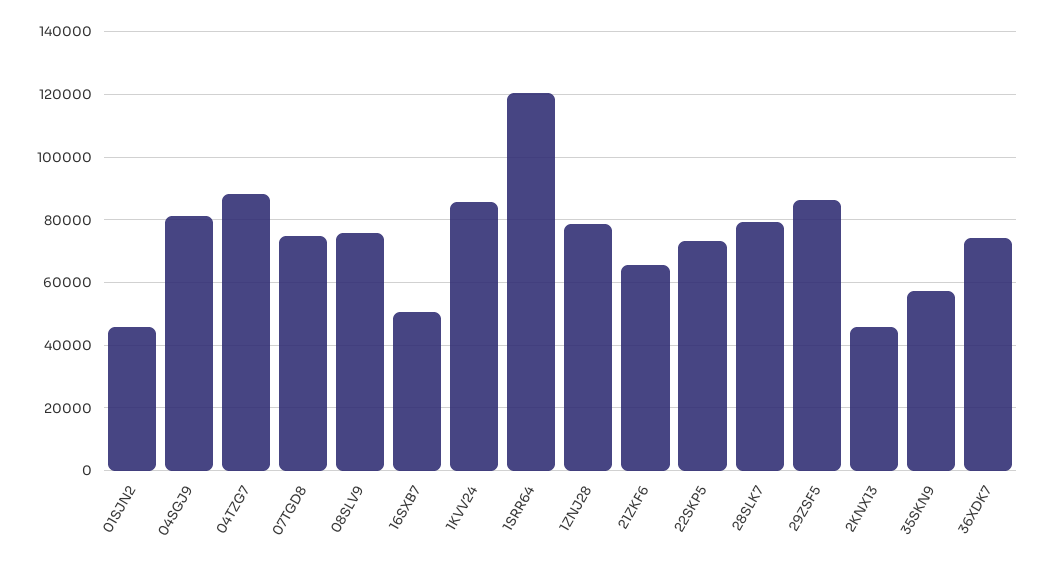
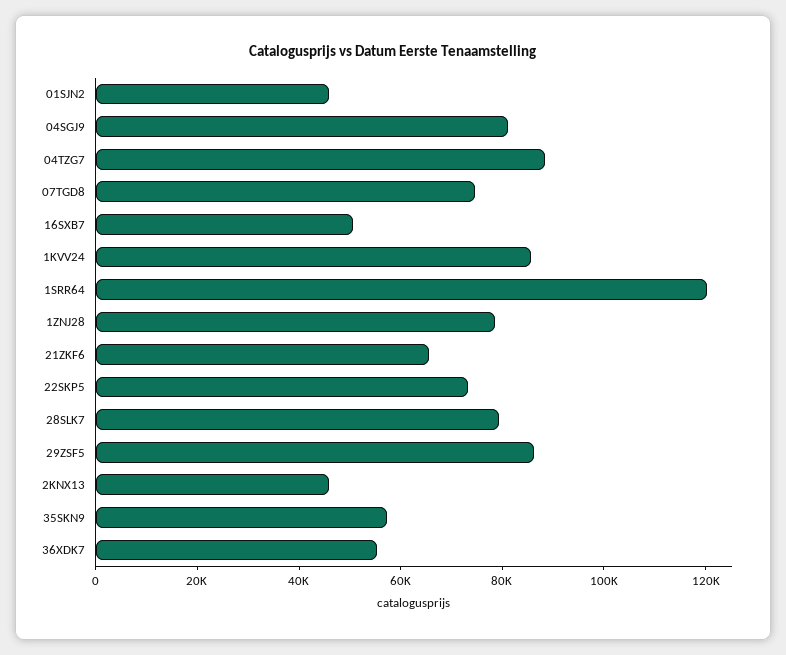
08SLV9: 76000 -> none
36XDK7: 74000 -> 55000

